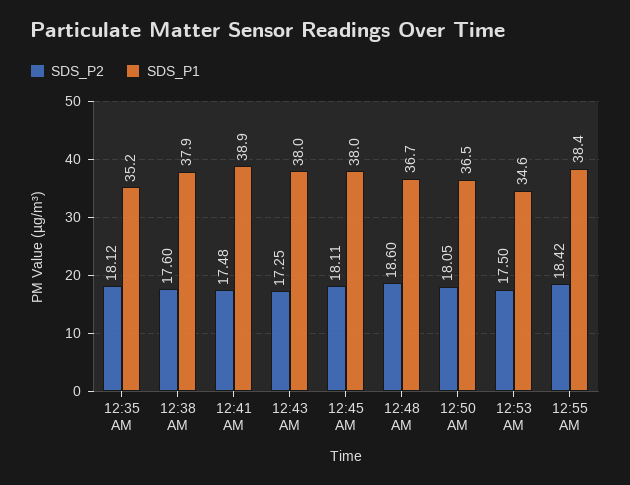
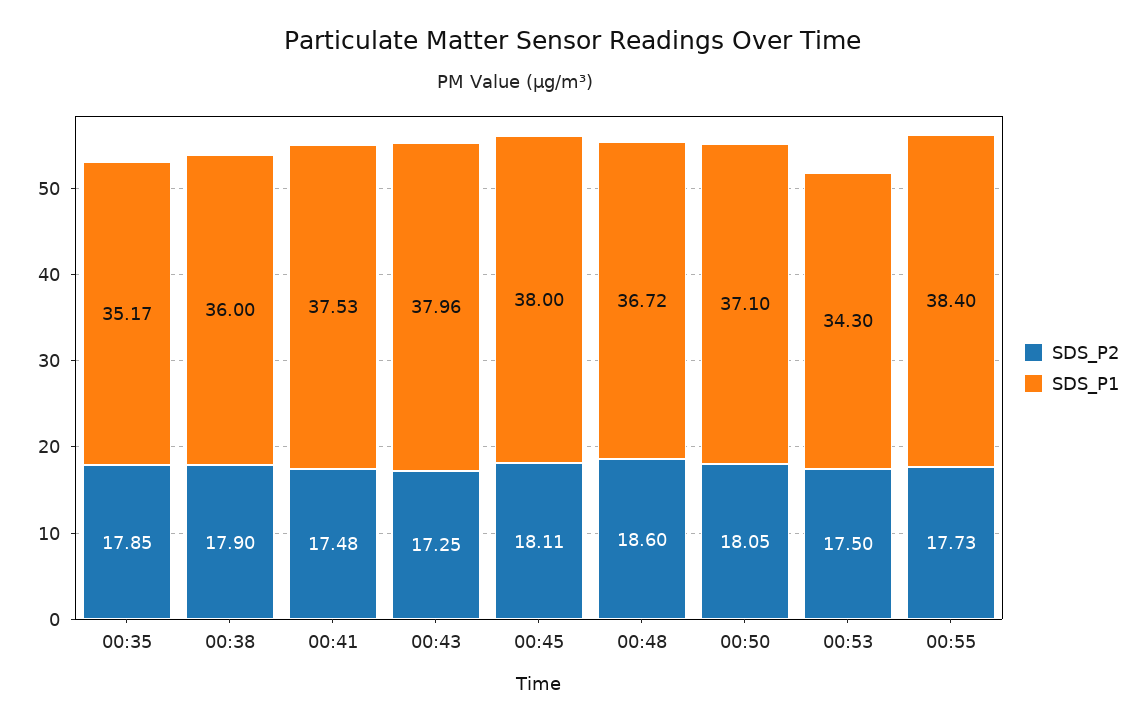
SDS_P2, 12:35 AM: 18.12 -> 17.85
SDS_P2, 12:38 AM: 17.6 -> 17.9
SDS_P1, 12:38 AM: 37.9 -> 36
SDS_P1, 12:41 AM: 38.9 -> 37.53
SDS_P1, 12:50 AM: 36.5 -> 37.1
SDS_P1, 12:53 AM: 34.6 -> 34.3
SDS_P2, 12:55 AM: 18.42 -> 17.73

